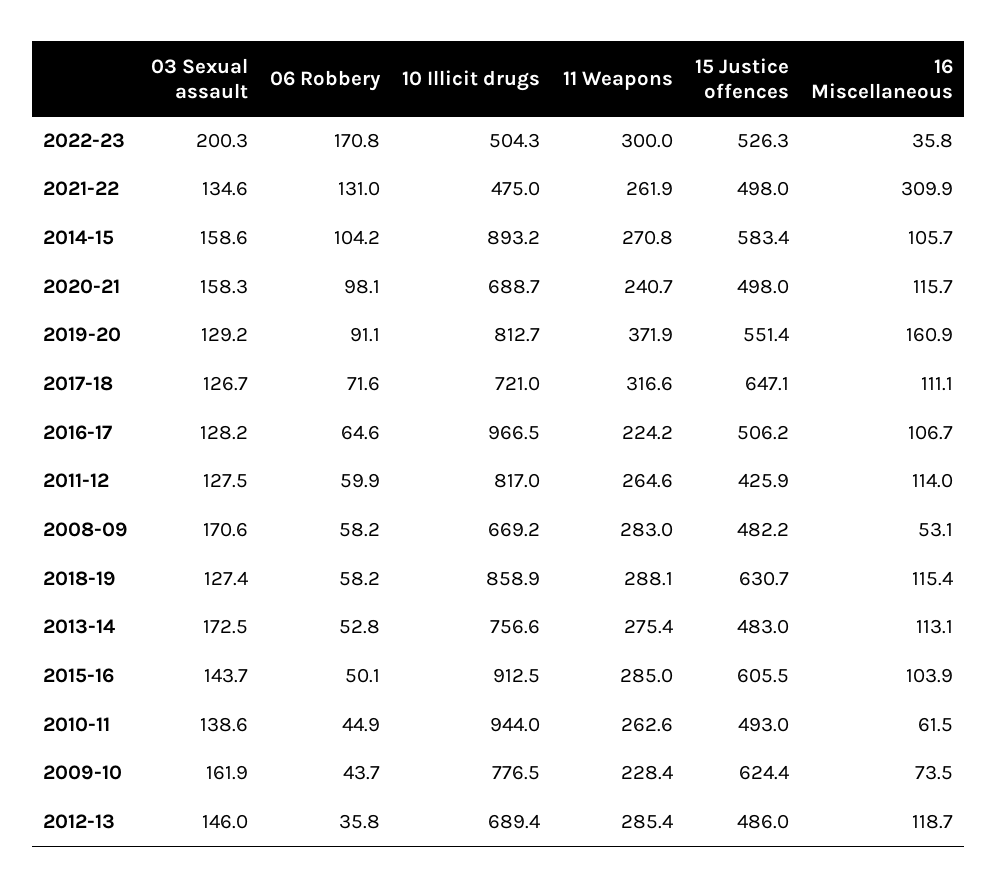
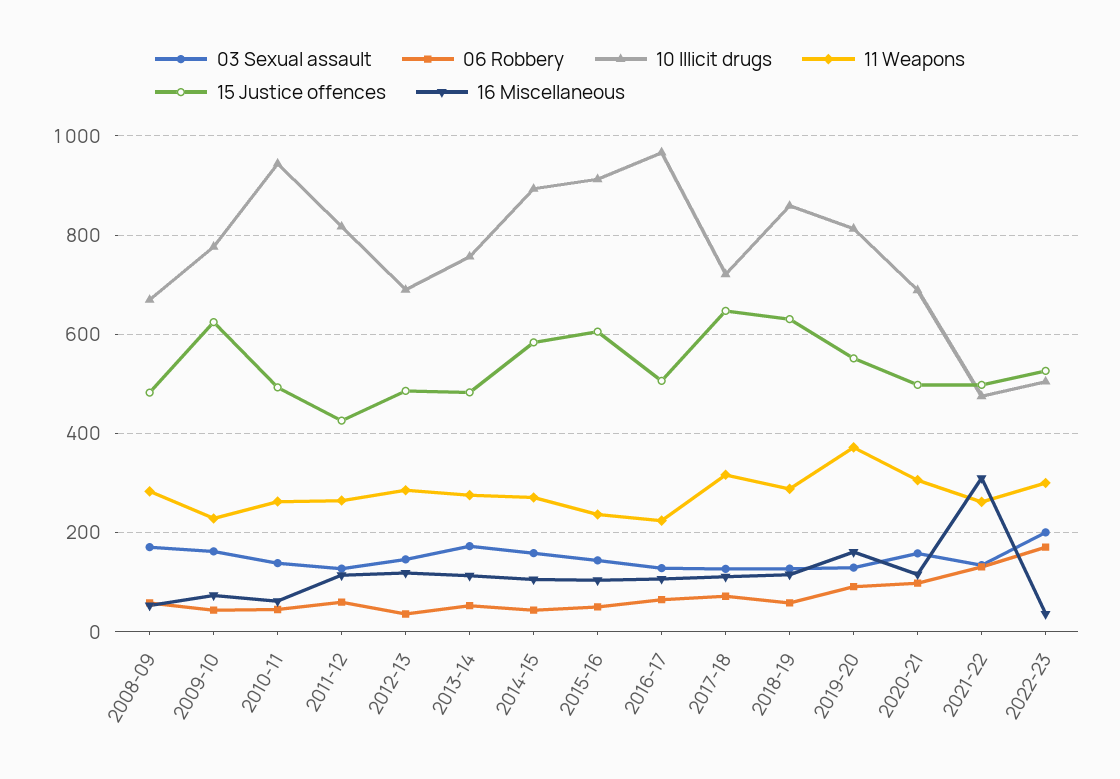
06 Robbery, 2014-15: 104.2 -> 40
11 Weapons, 2020-21: 240.7 -> 300
11 Weapons, 2015-16: 285 -> 240

